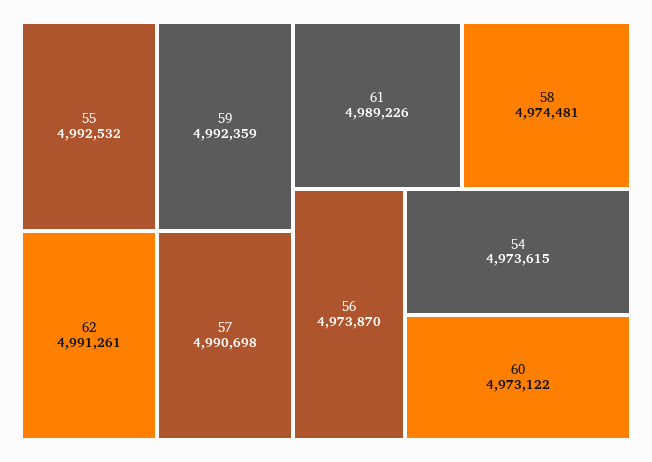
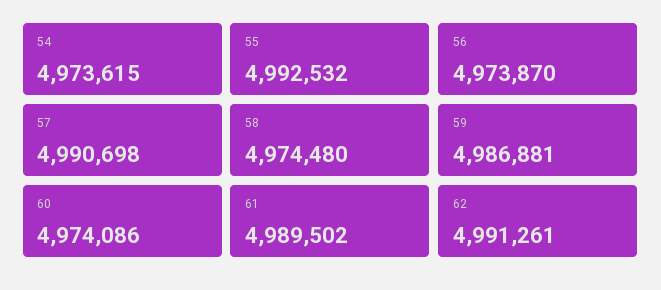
59: 4992359 -> 4986881
61: 4989226 -> 4989502
58: 4974481 -> 4974480
60: 4973122 -> 4974086

